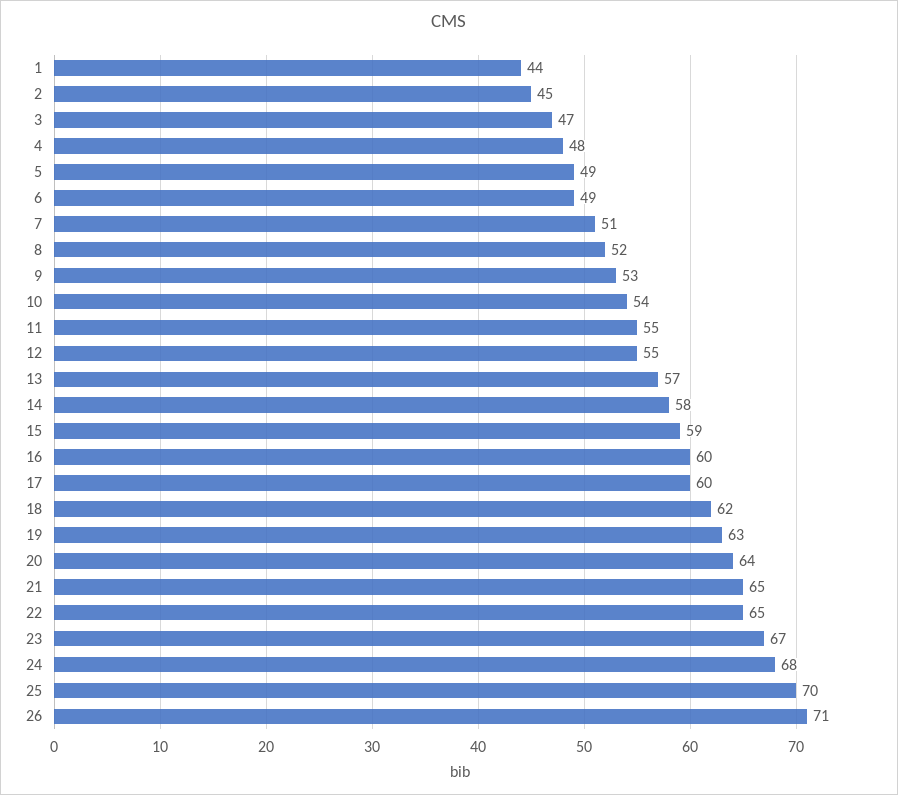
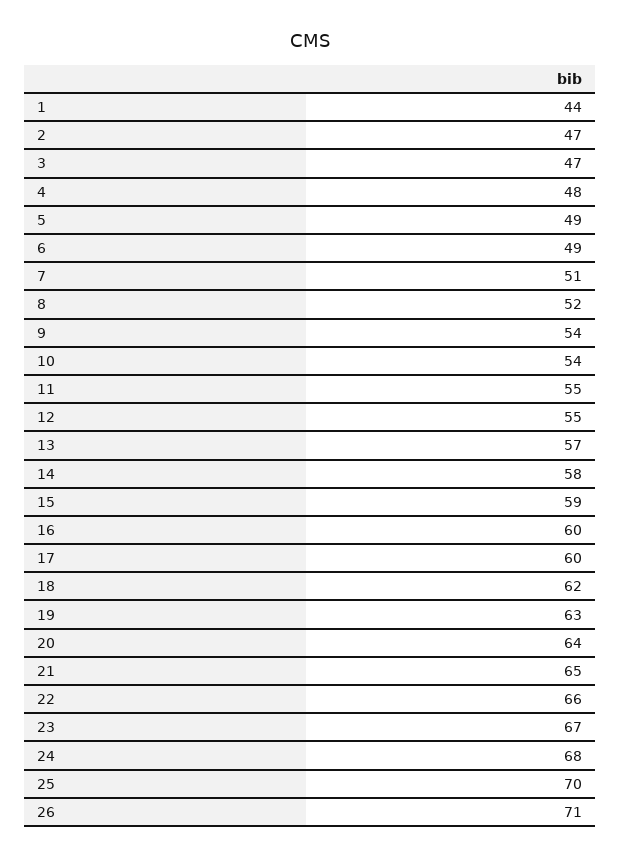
2: 45 -> 47
9: 53 -> 54
22: 65 -> 66

